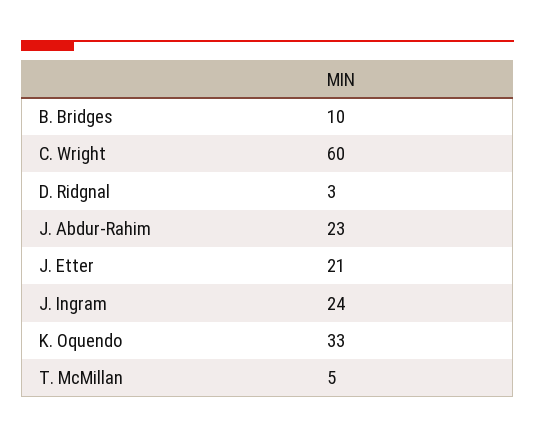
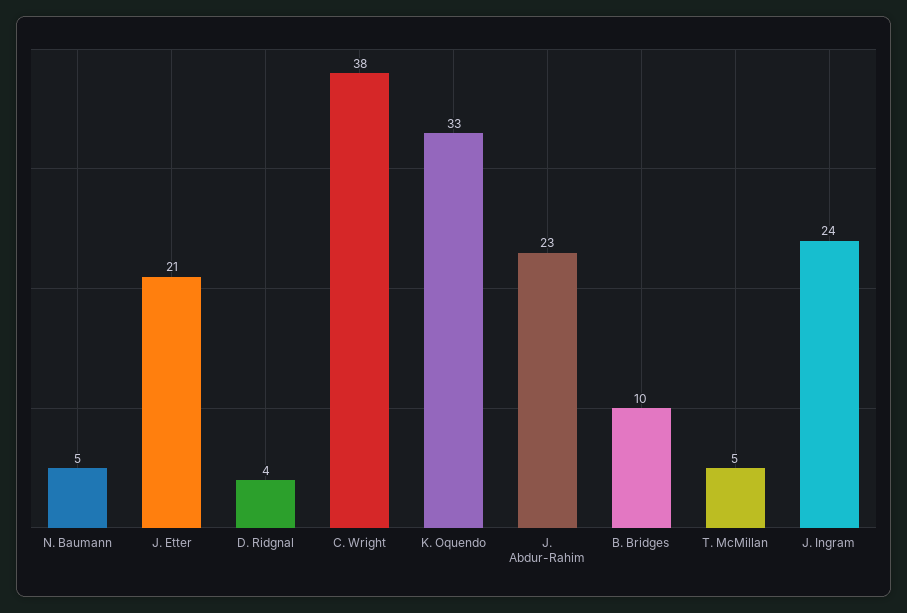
C. Wright: 60 -> 38
D. Ridgnal: 3 -> 4
N. Baumann: none -> 5

